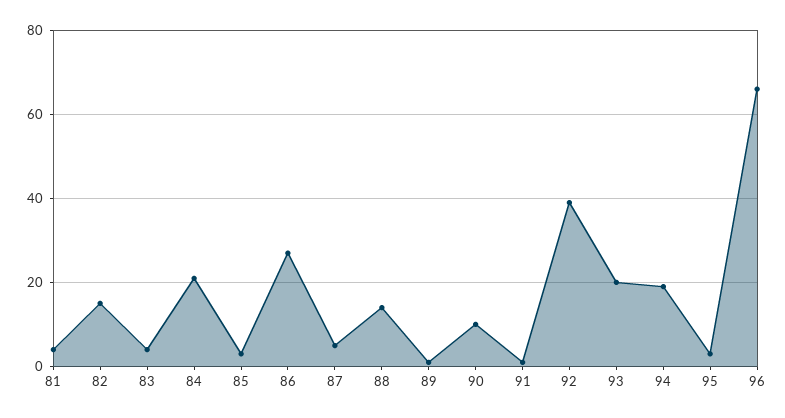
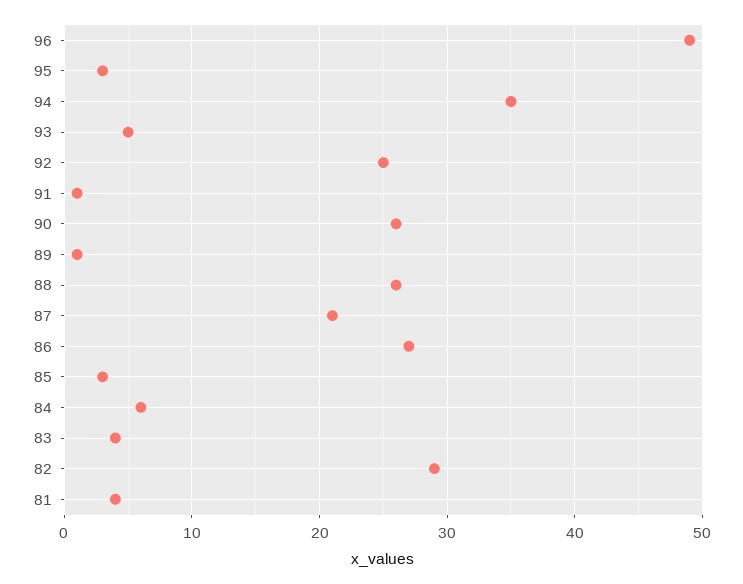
82: 15 -> 29
84: 20 -> 6
87: 5 -> 21
88: 15 -> 26
90: 10 -> 26
92: 40 -> 25
93: 20 -> 5
94: 20 -> 35
96: 65 -> 49

